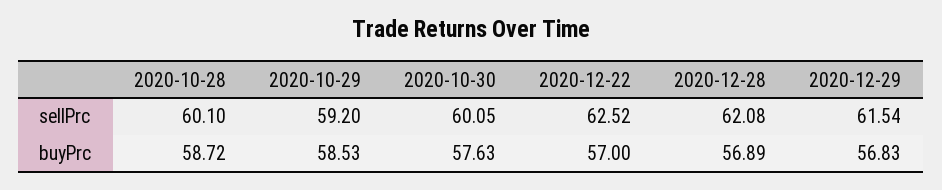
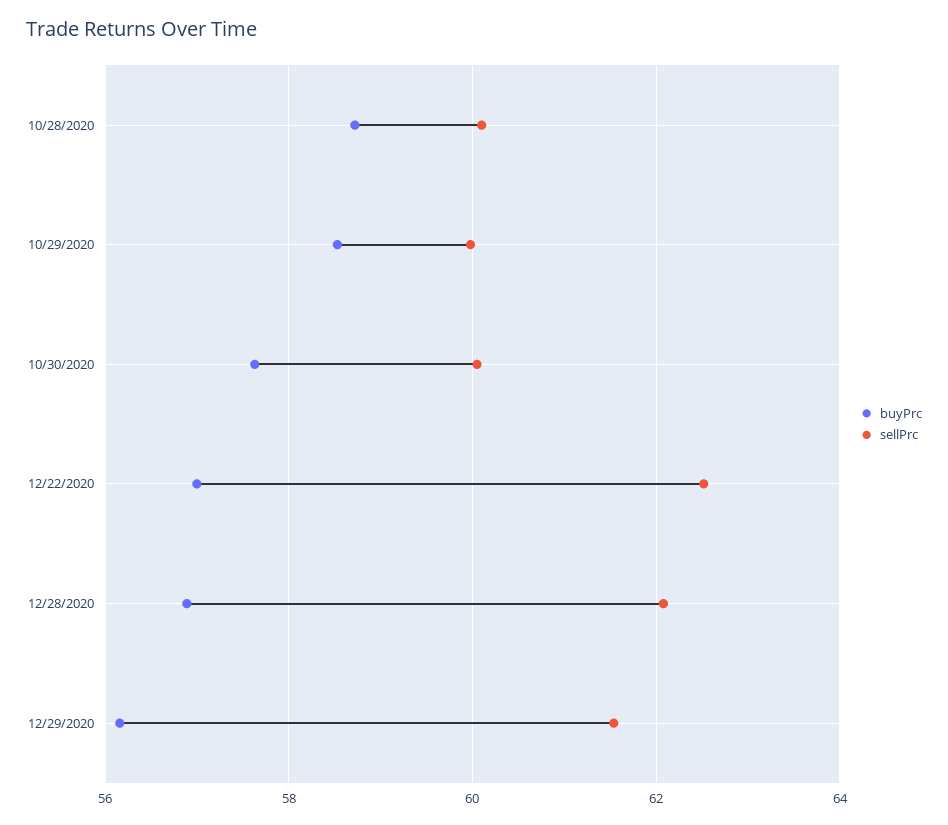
sellPrc, 2020-10-29: 59.2 -> 60
buyPrc, 2020-12-29: 56.83 -> 56.2

